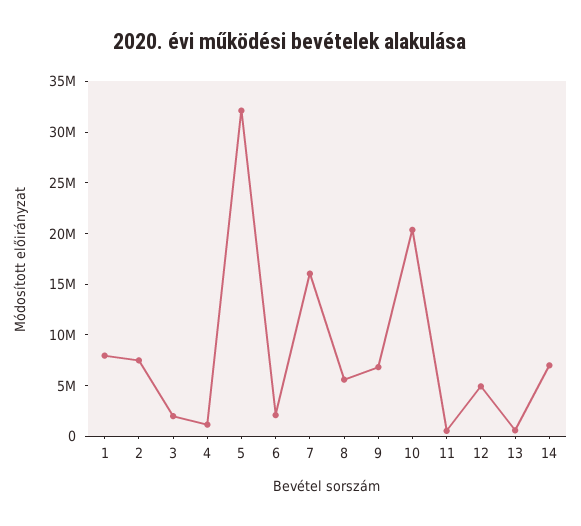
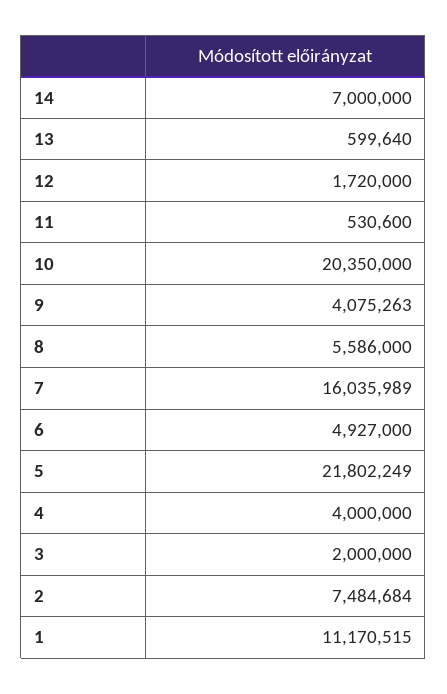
1: 8000000 -> 11170515
4: 1000000 -> 4000000
5: 32000000 -> 21802249
6: 2000000 -> 4927000
9: 7000000 -> 4075263
12: 5000000 -> 1720000

